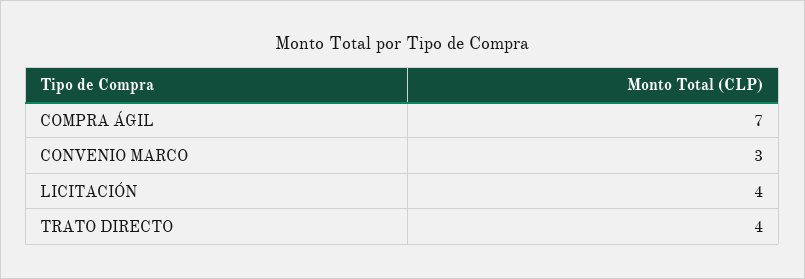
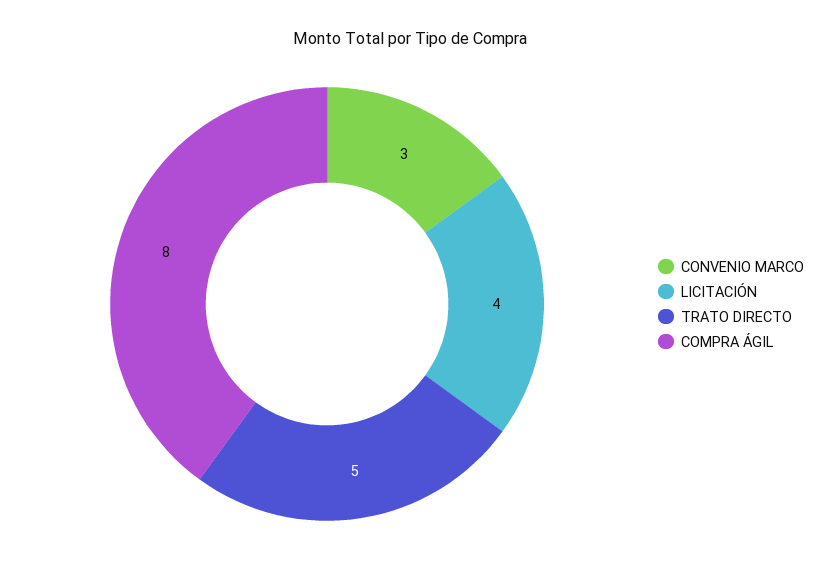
COMPRA ÁGIL: 7 -> 8
TRATO DIRECTO: 4 -> 5

